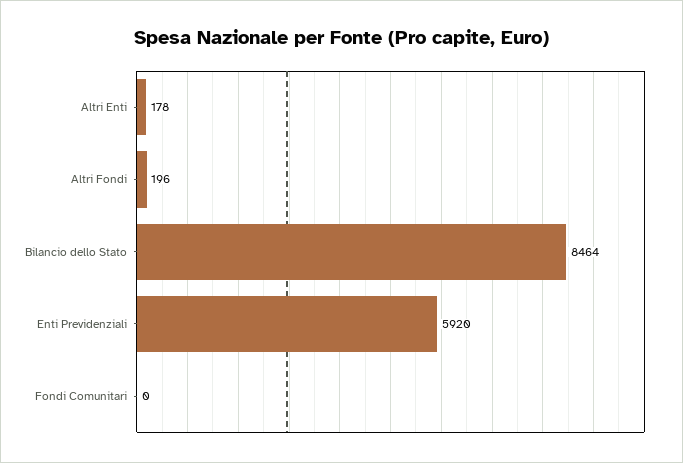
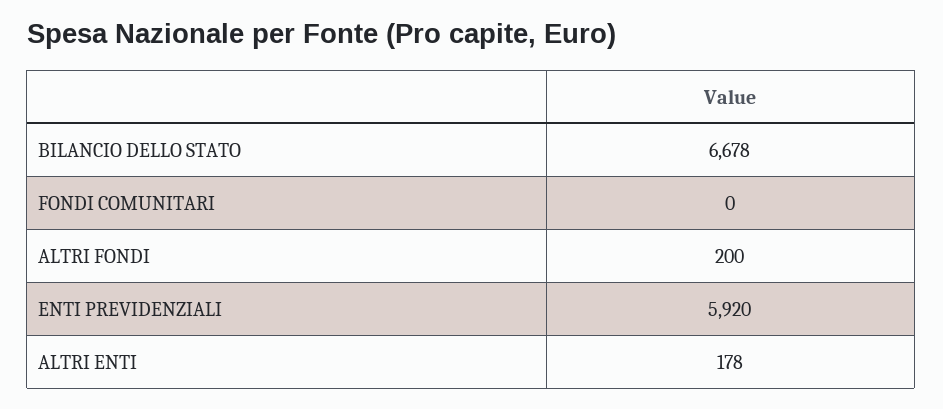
Altri Fondi: 196 -> 200
Bilancio dello Stato: 8464 -> 6678

